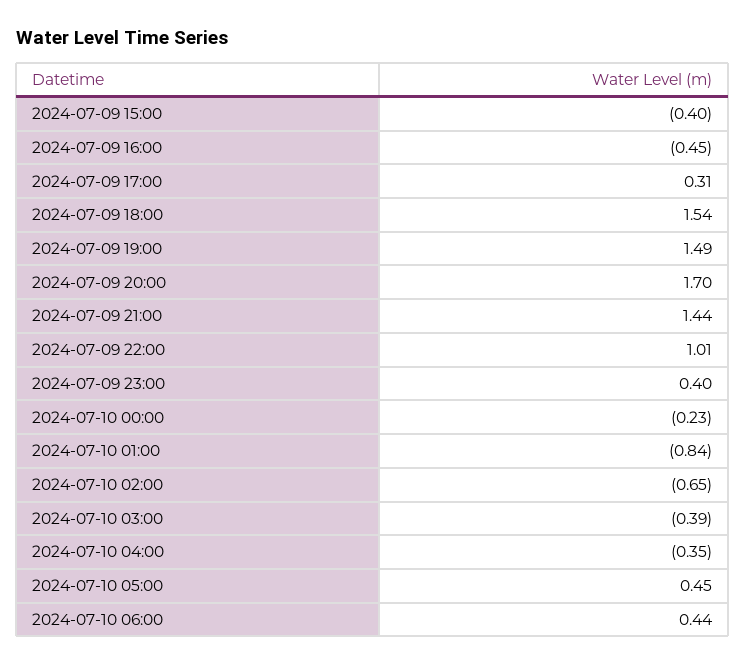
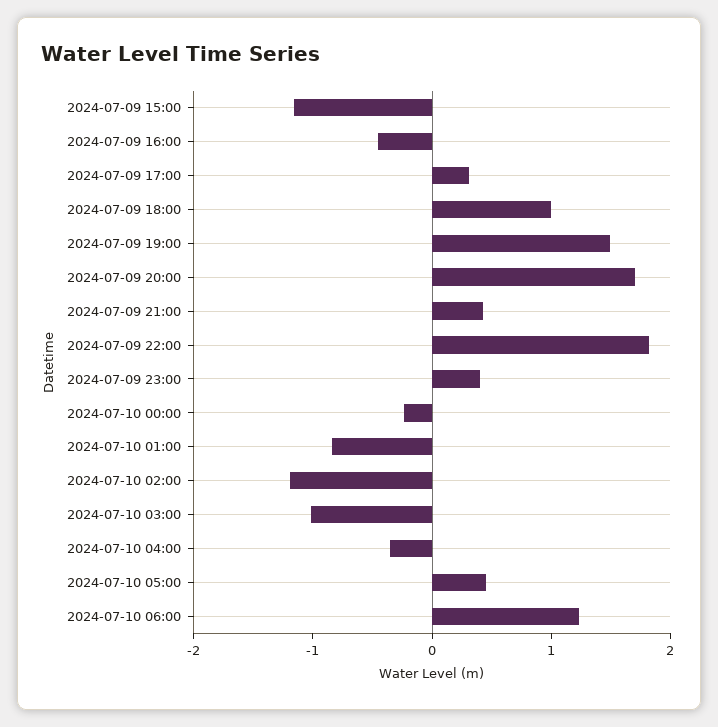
2024-07-09 15:00: -0.4 -> -1.2
2024-07-09 18:00: 1.54 -> 1
2024-07-09 21:00: 1.44 -> 0.4
2024-07-09 22:00: 1.01 -> 1.8
2024-07-10 02:00: -0.65 -> -1.2
2024-07-10 03:00: -0.39 -> -1
2024-07-10 06:00: 0.44 -> 1.2

